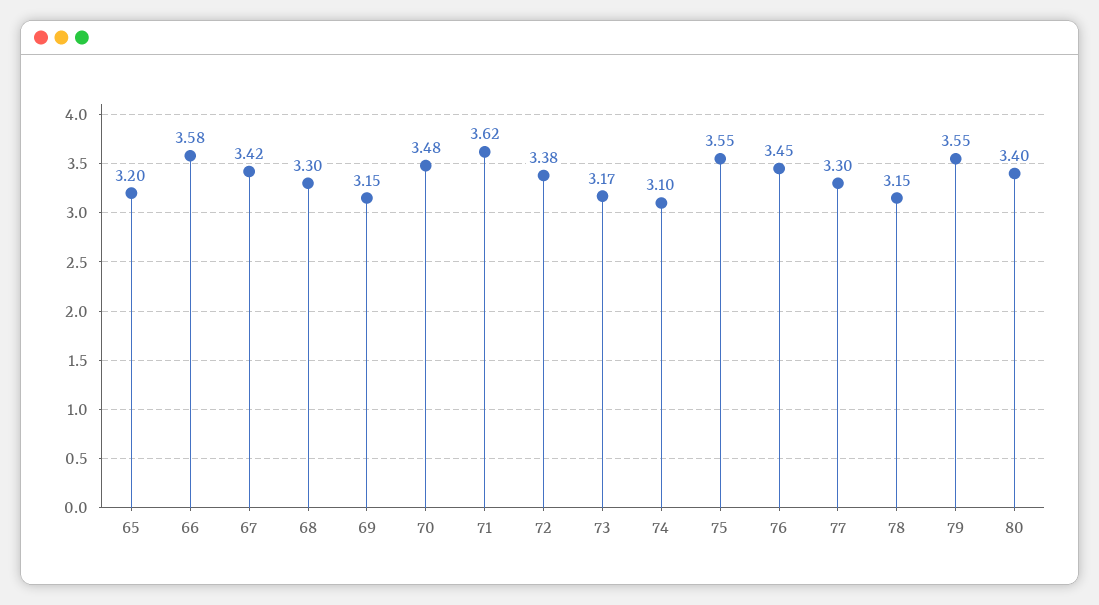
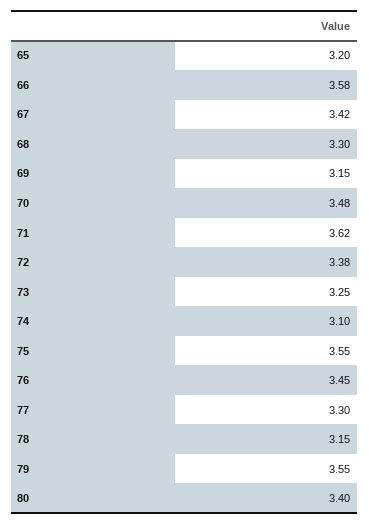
73: 3.17 -> 3.25

